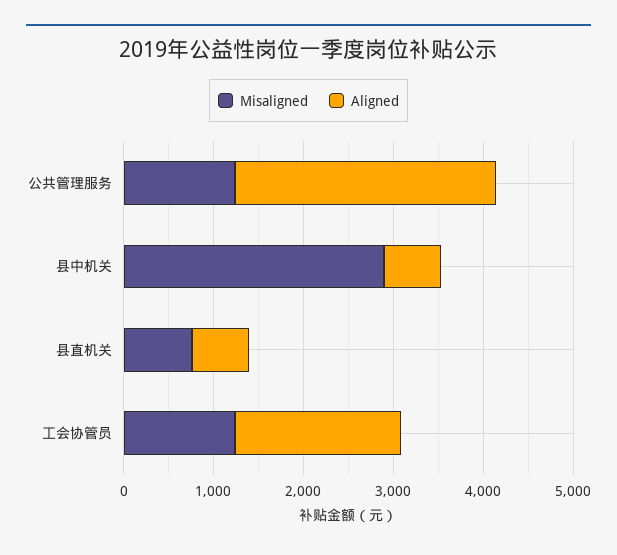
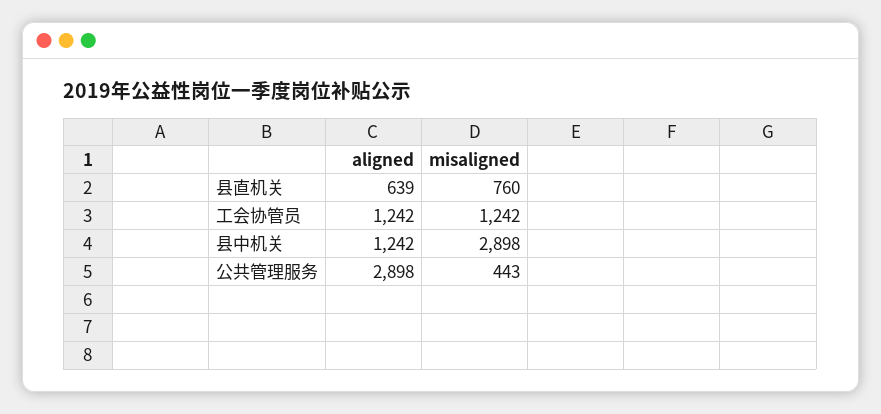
Misaligned, 公共管理服务: 1200 -> 443
Aligned, 县中机关: 600 -> 1242
Aligned, 工会协管员: 1800 -> 1242

